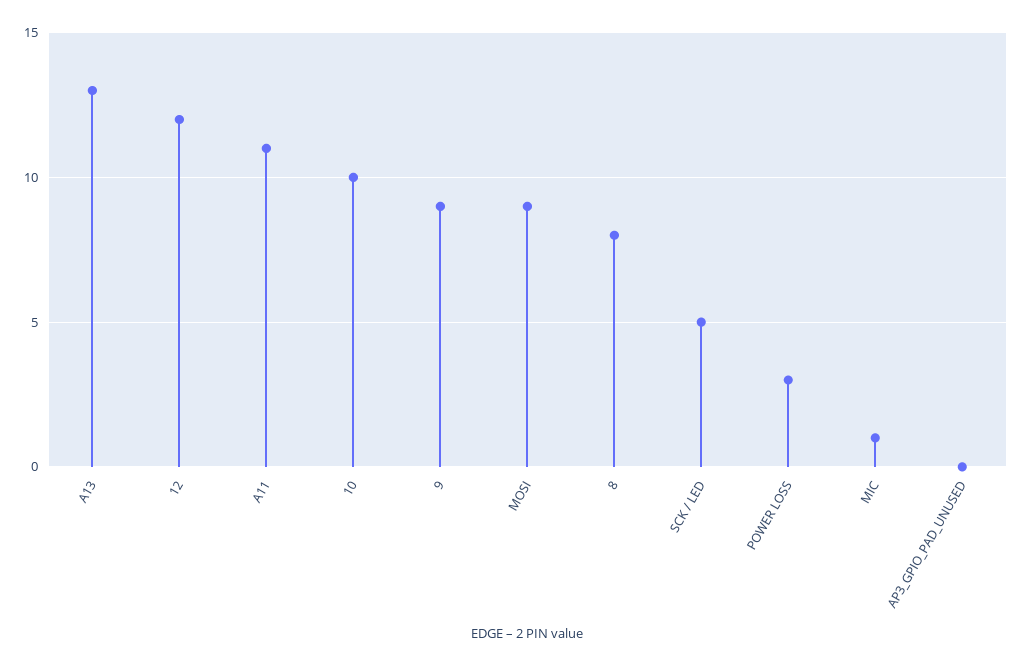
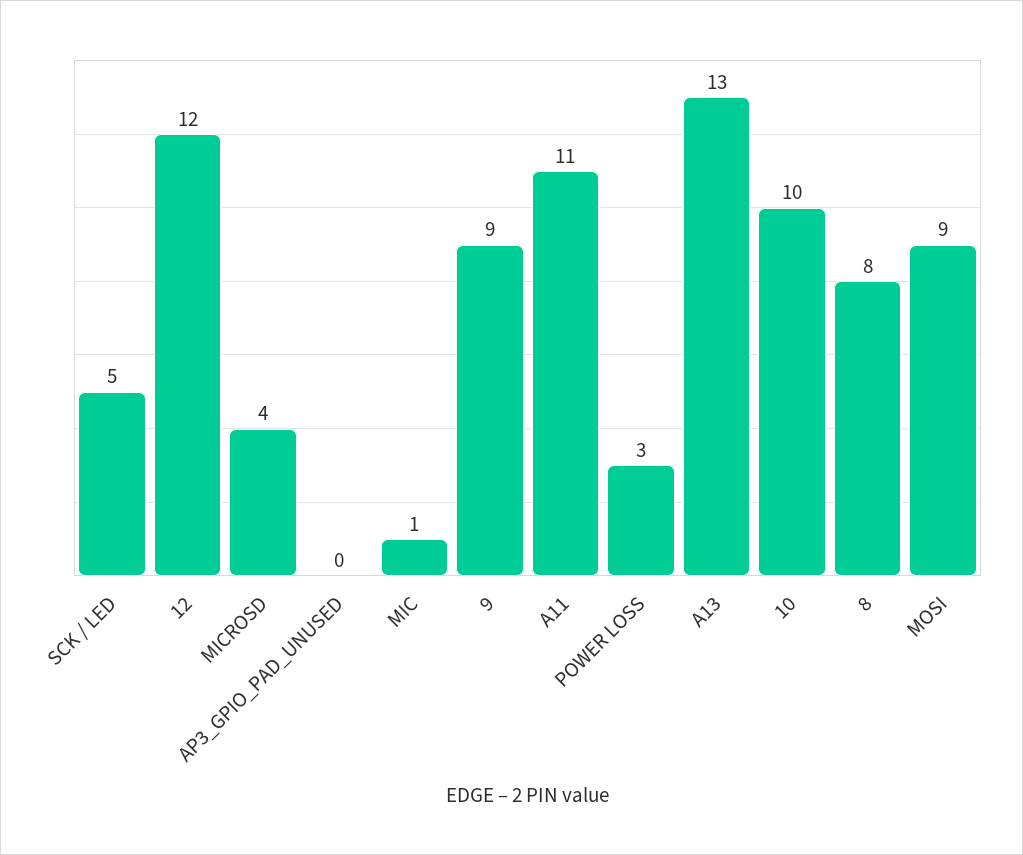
MICROSD: none -> 4

